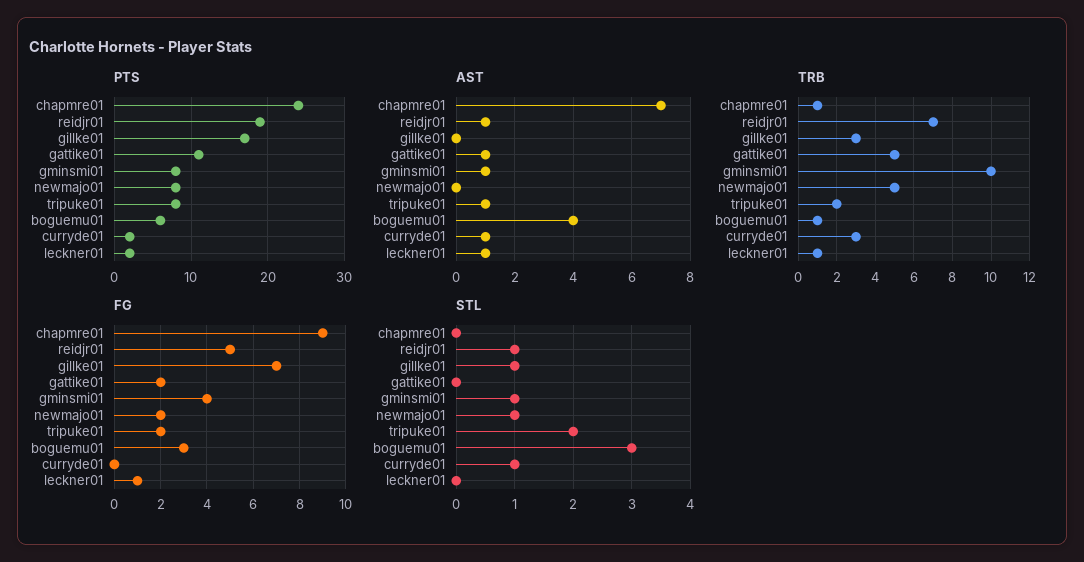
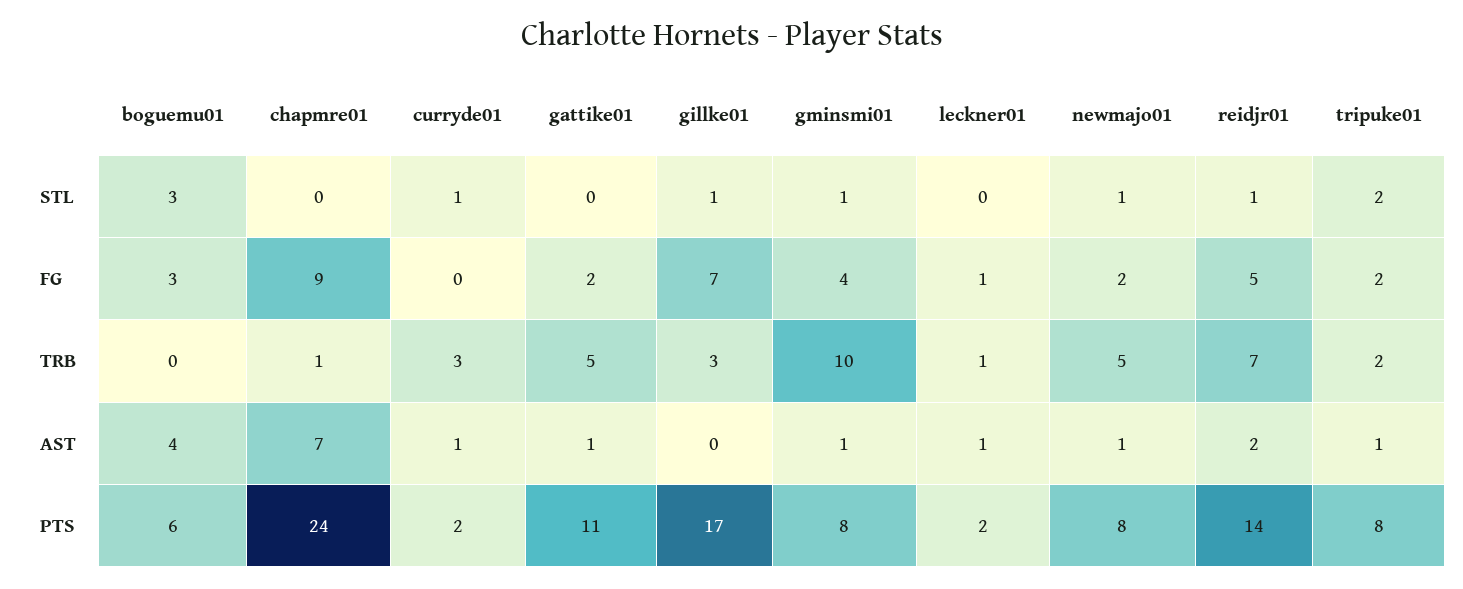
PTS, reidjr01: 19 -> 14
AST, reidjr01: 1 -> 2
AST, newmajo01: 0 -> 1
TRB, boguemu01: 1 -> 0

